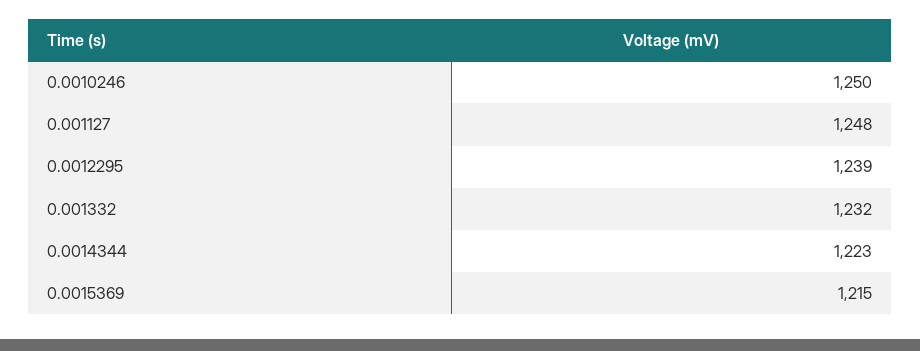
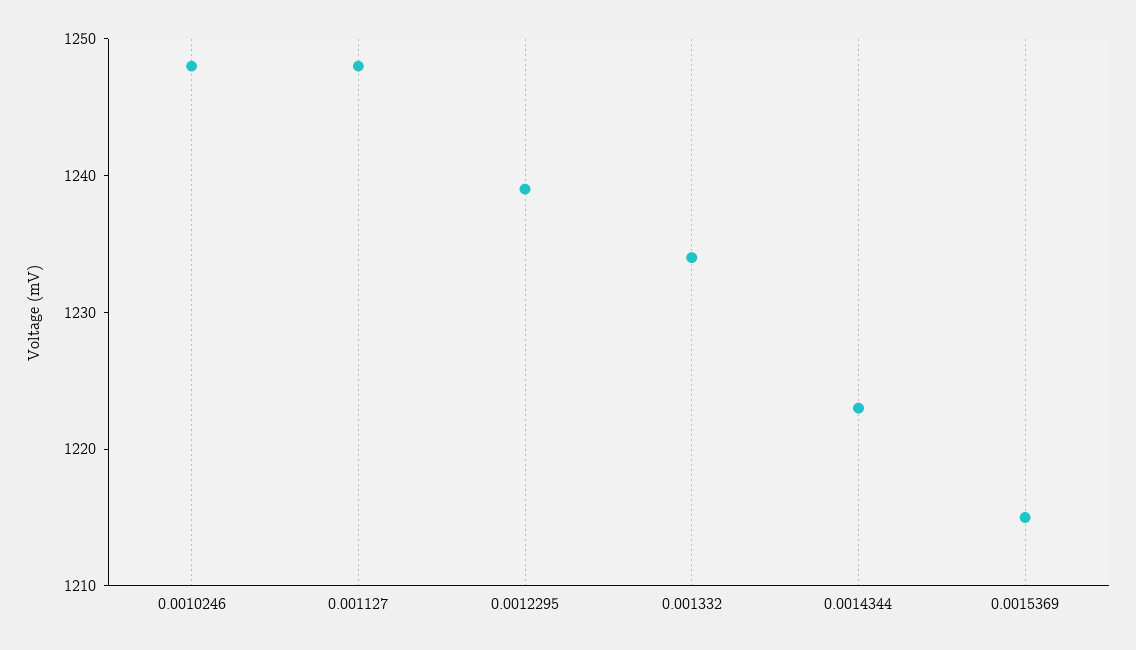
0.0010246: 1250 -> 1248
0.001332: 1232 -> 1234

